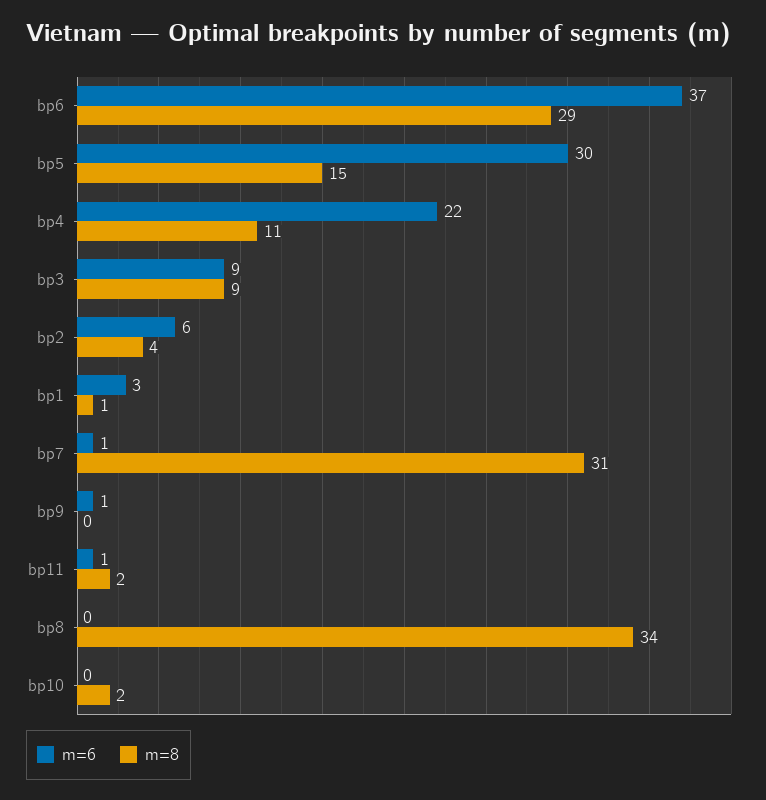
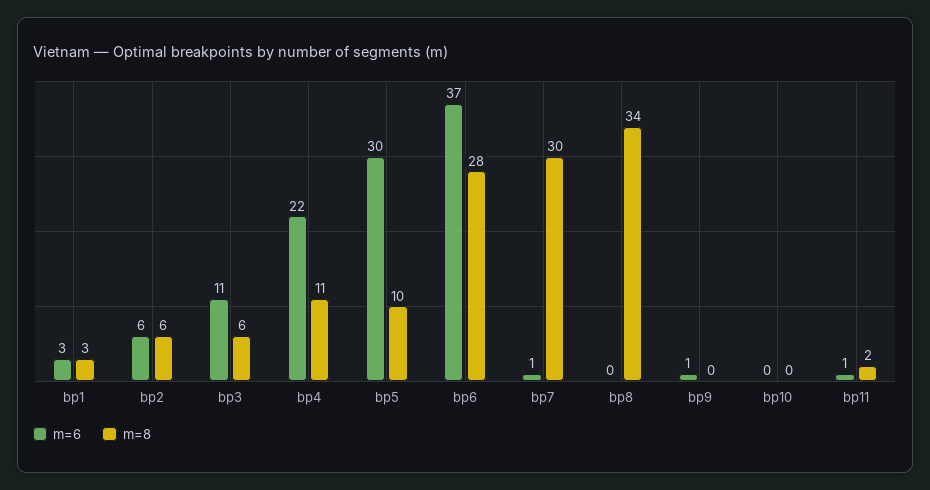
m=8, bp6: 29 -> 28
m=8, bp5: 15 -> 10
m=6, bp3: 9 -> 11
m=8, bp3: 9 -> 6
m=8, bp2: 4 -> 6
m=8, bp1: 1 -> 3
m=8, bp7: 31 -> 30
m=8, bp10: 2 -> 0

